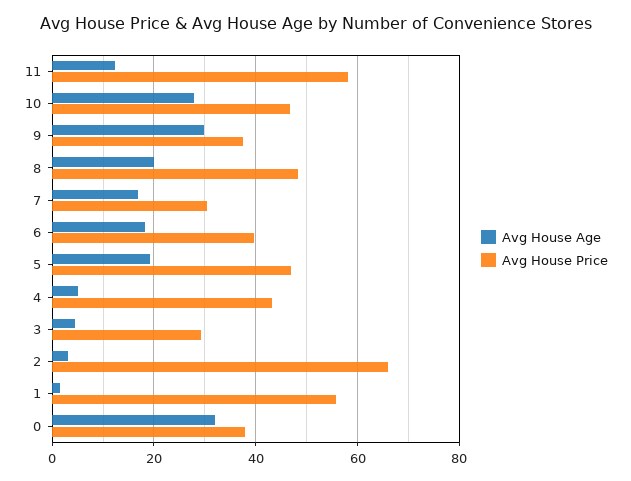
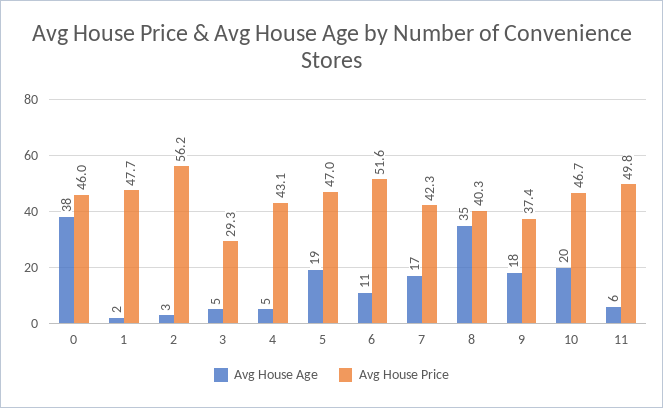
Avg House Age, 11: 12 -> 6
Avg House Price, 11: 58 -> 49.8
Avg House Age, 10: 28 -> 20
Avg House Age, 9: 30 -> 18
Avg House Age, 8: 20 -> 35
Avg House Price, 8: 48 -> 40.3
Avg House Price, 7: 30 -> 42.3
Avg House Age, 6: 18 -> 11
Avg House Price, 6: 40 -> 51.6
Avg House Price, 2: 66 -> 56.2
Avg House Price, 1: 56 -> 47.7
Avg House Age, 0: 32 -> 38
Avg House Price, 0: 38 -> 46

